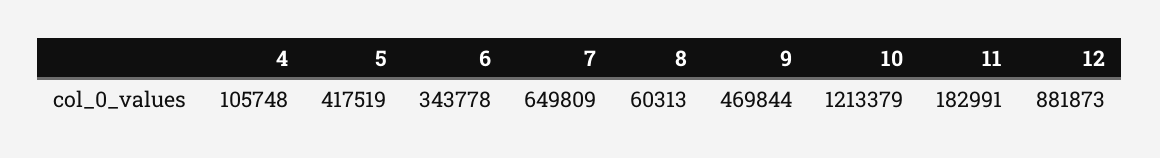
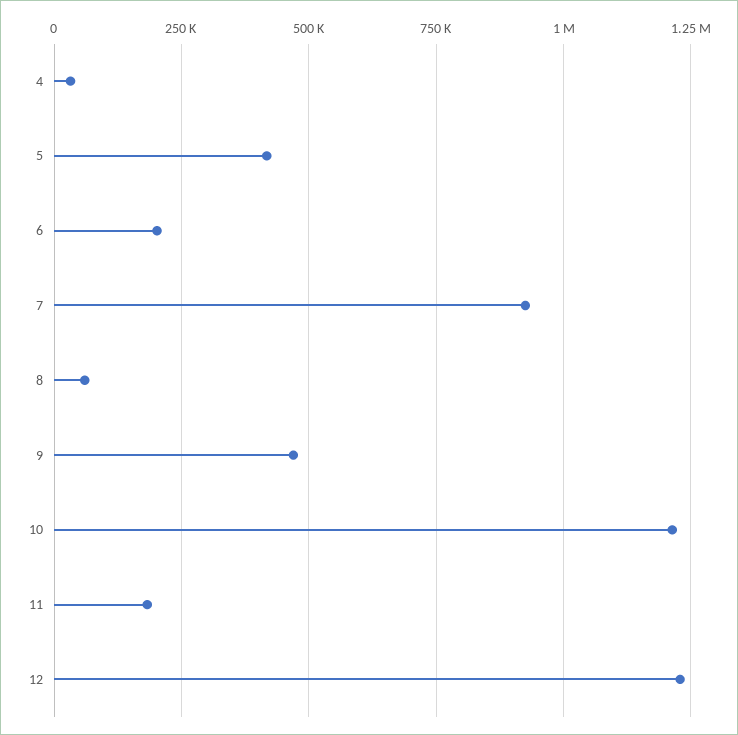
4: 105748 -> 25000
6: 343778 -> 200000
7: 649809 -> 925000
12: 881873 -> 1225000

